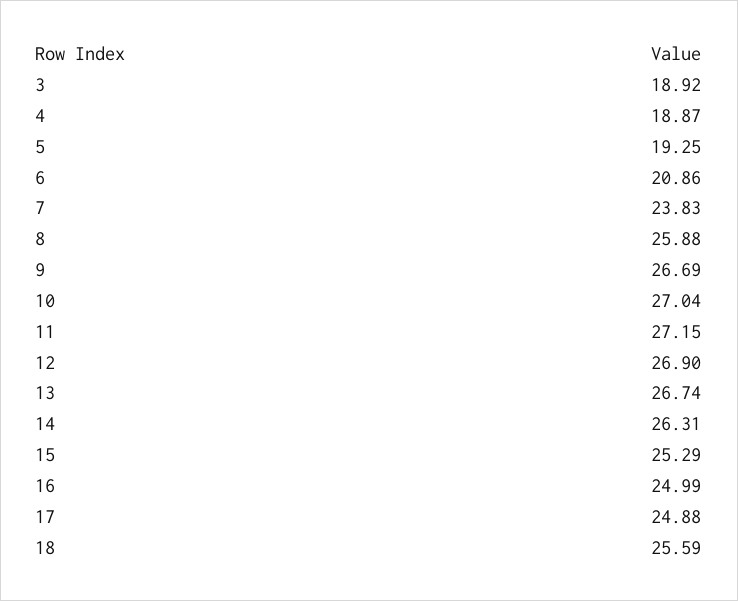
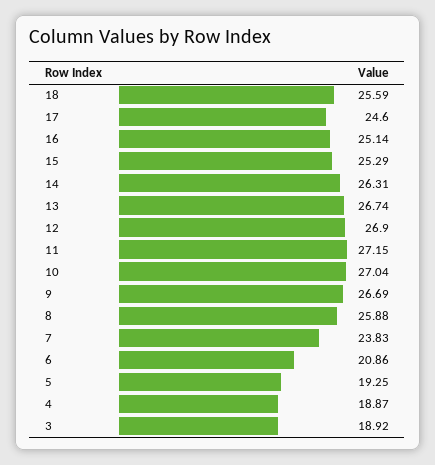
16: 24.99 -> 25.14
17: 24.88 -> 24.6

